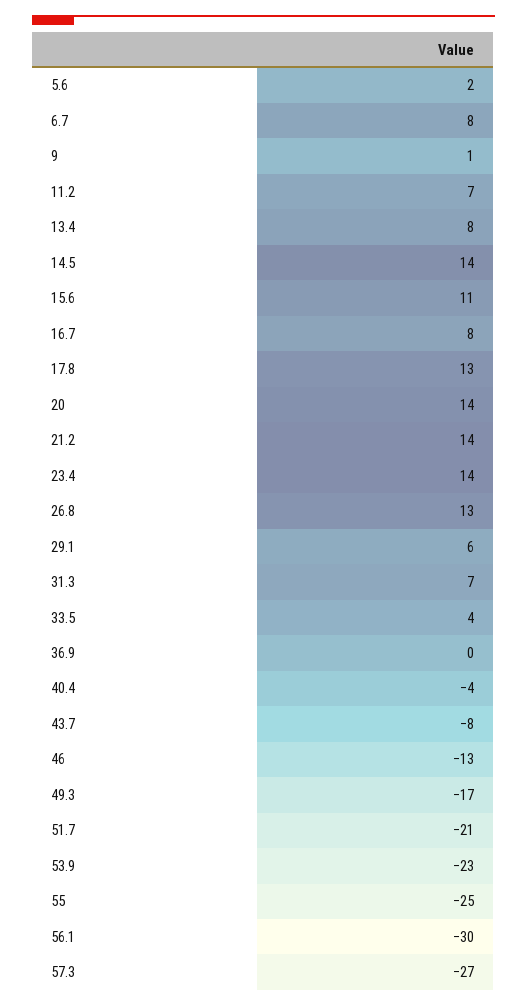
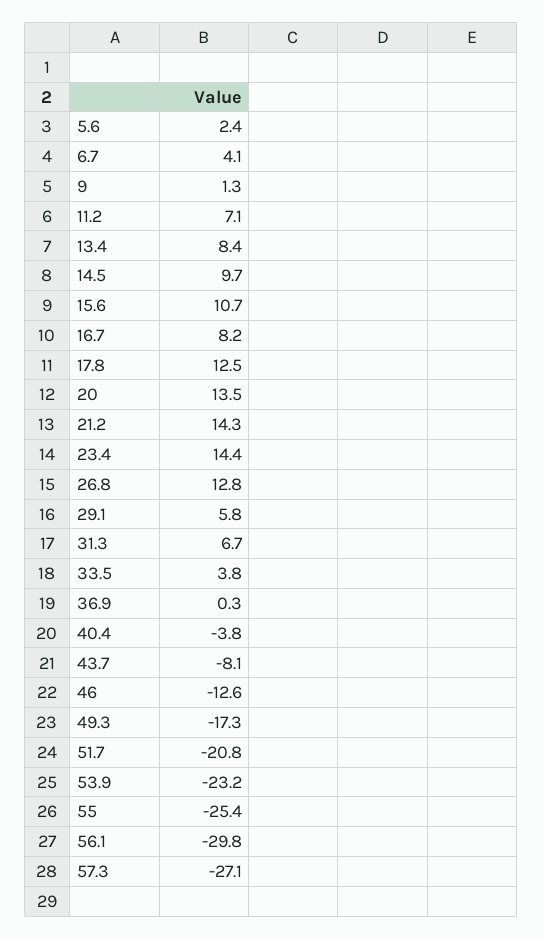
6.7: 8 -> 4.1
14.5: 14 -> 9.7

